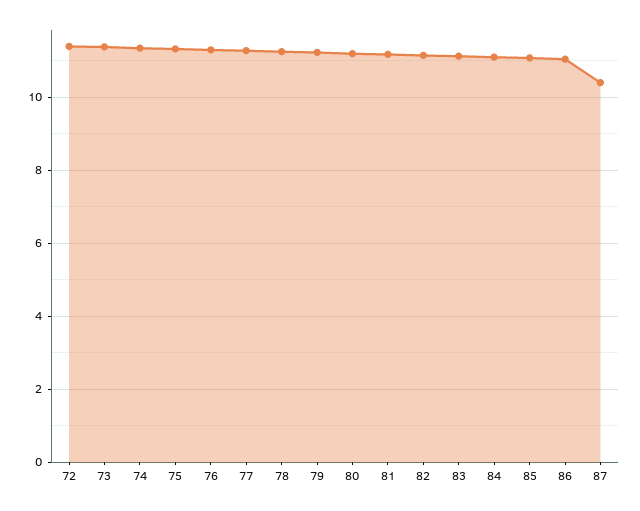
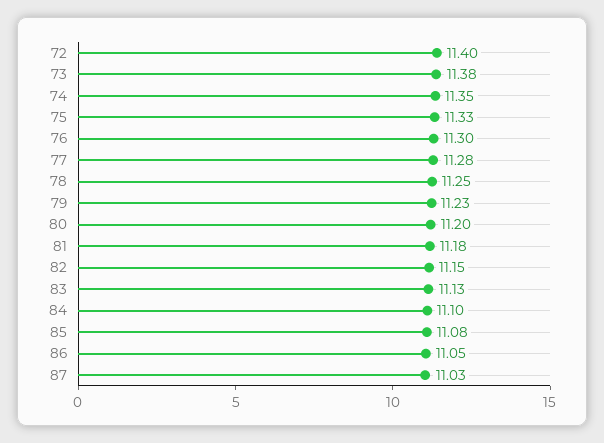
87: 10.4 -> 11.03

